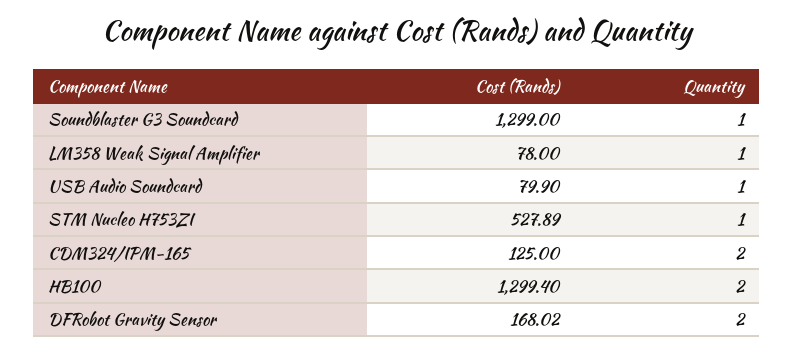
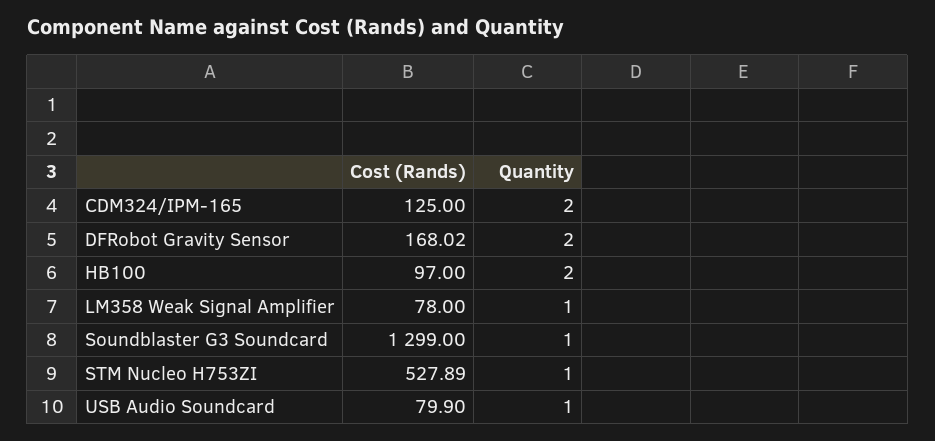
Cost (Rands), HB100: 1299.4 -> 97

